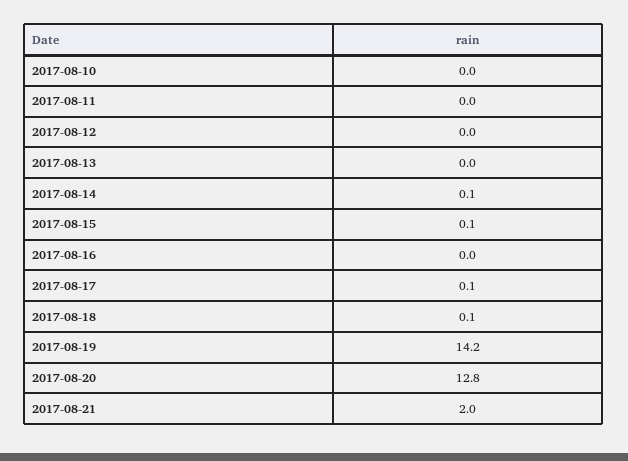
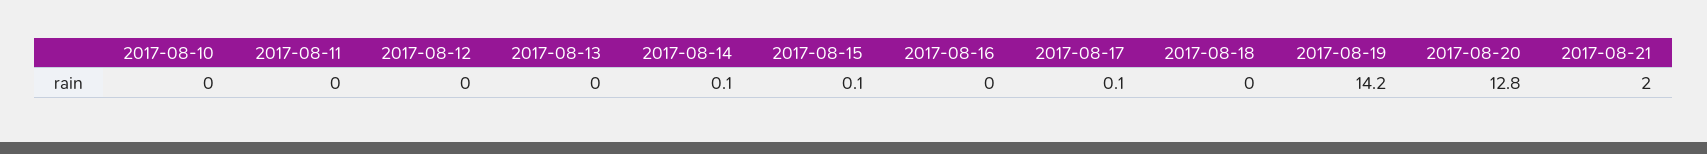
2017-08-18: 0.1 -> 0

